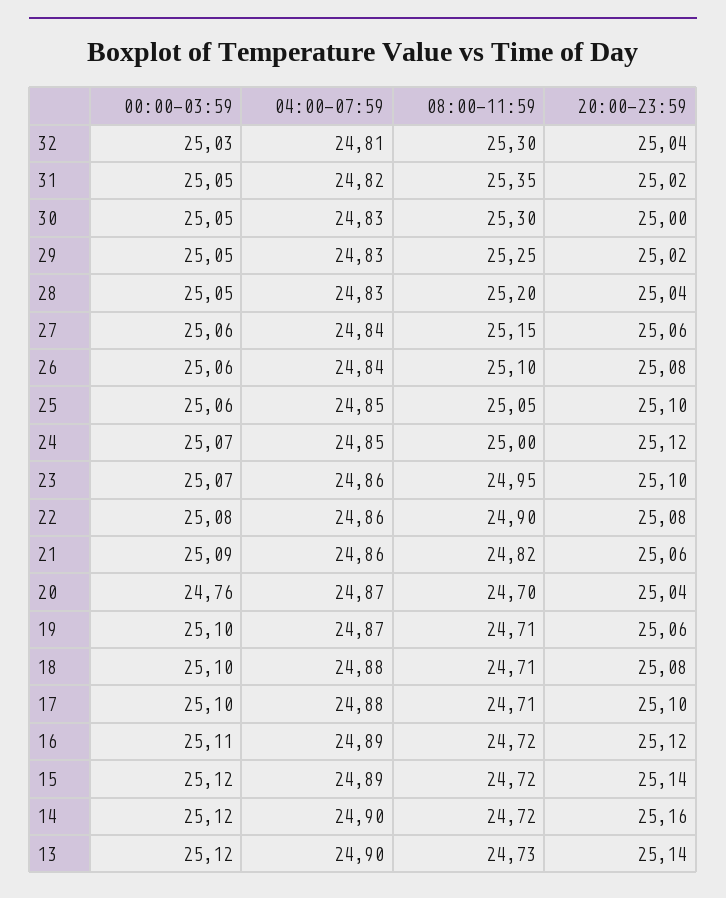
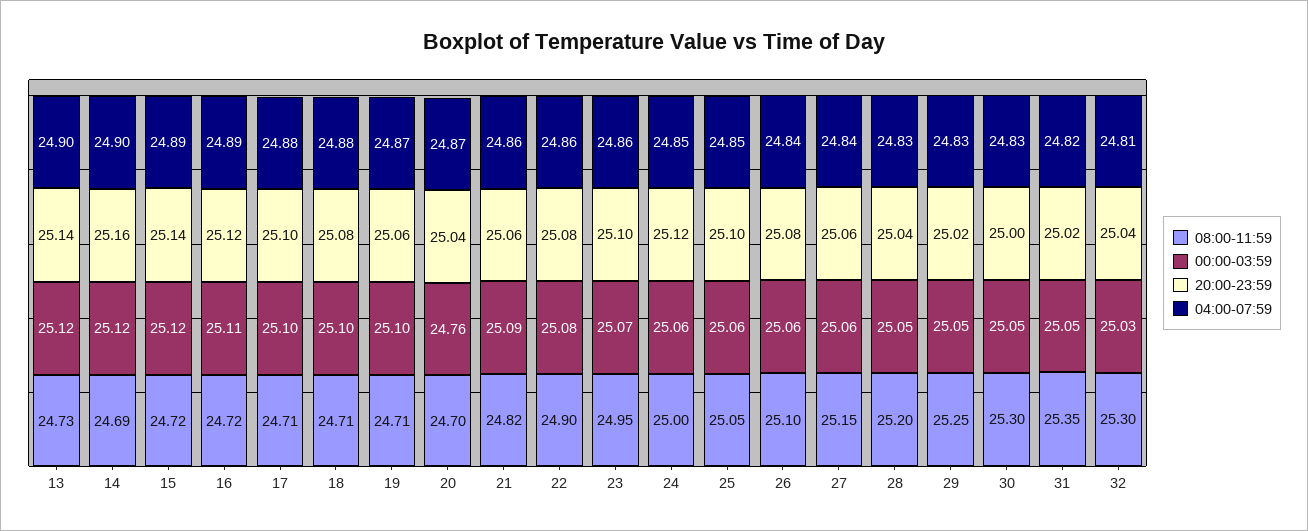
00:00-03:59, 24: 25.07 -> 25.06
08:00-11:59, 14: 24.72 -> 24.69

